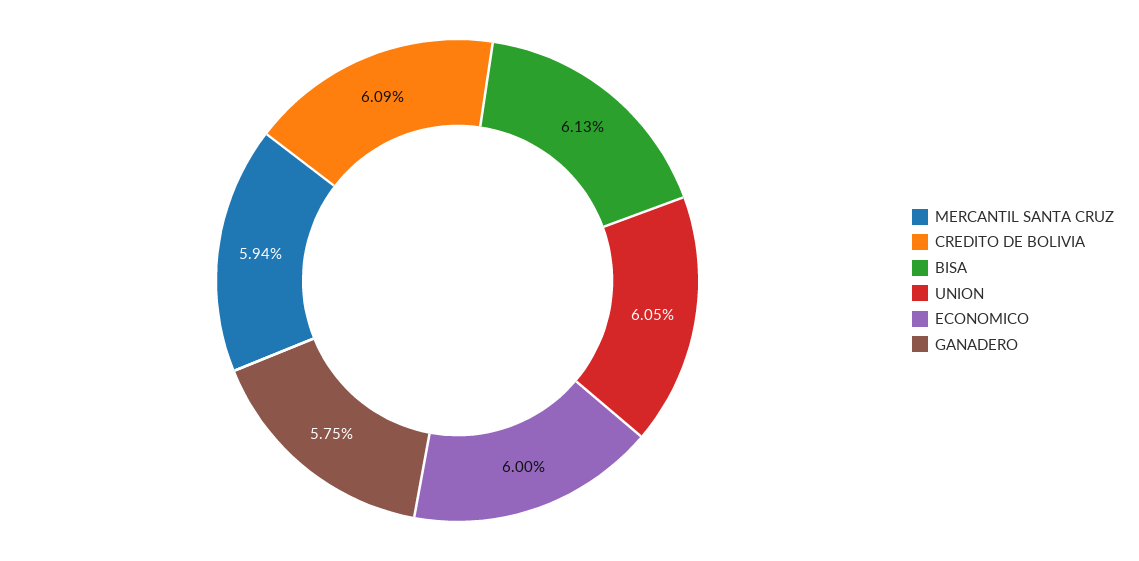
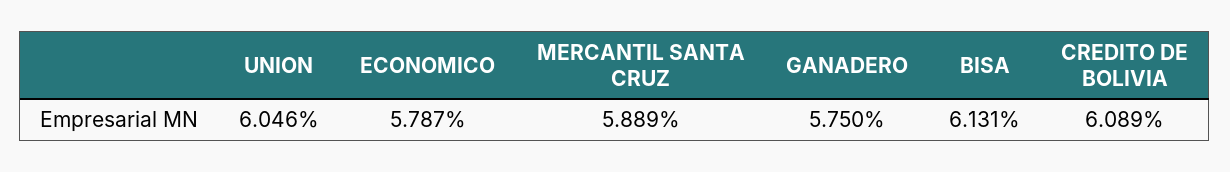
MERCANTIL SANTA CRUZ: 5.94 -> 5.889
ECONOMICO: 6 -> 5.787

